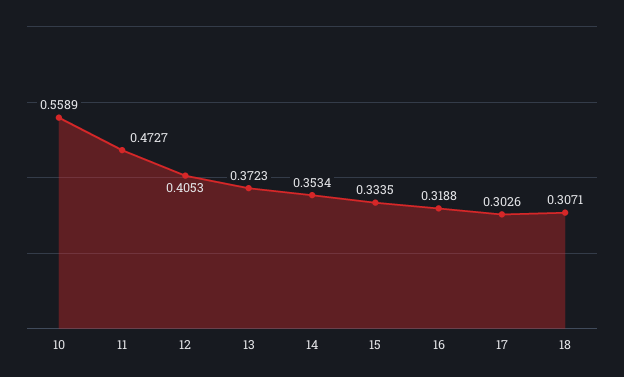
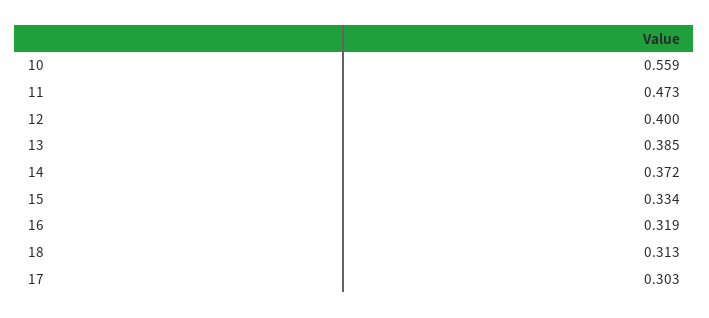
12: 0.4053 -> 0.4
13: 0.3723 -> 0.385
14: 0.3534 -> 0.372
18: 0.3071 -> 0.313

